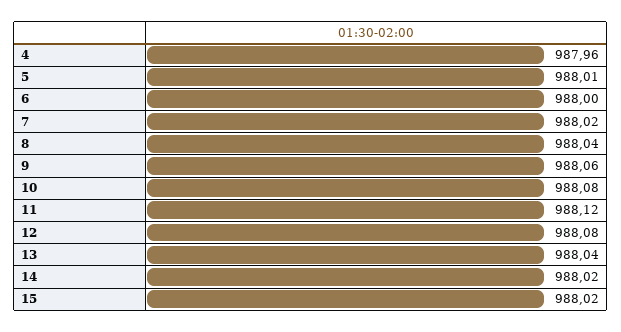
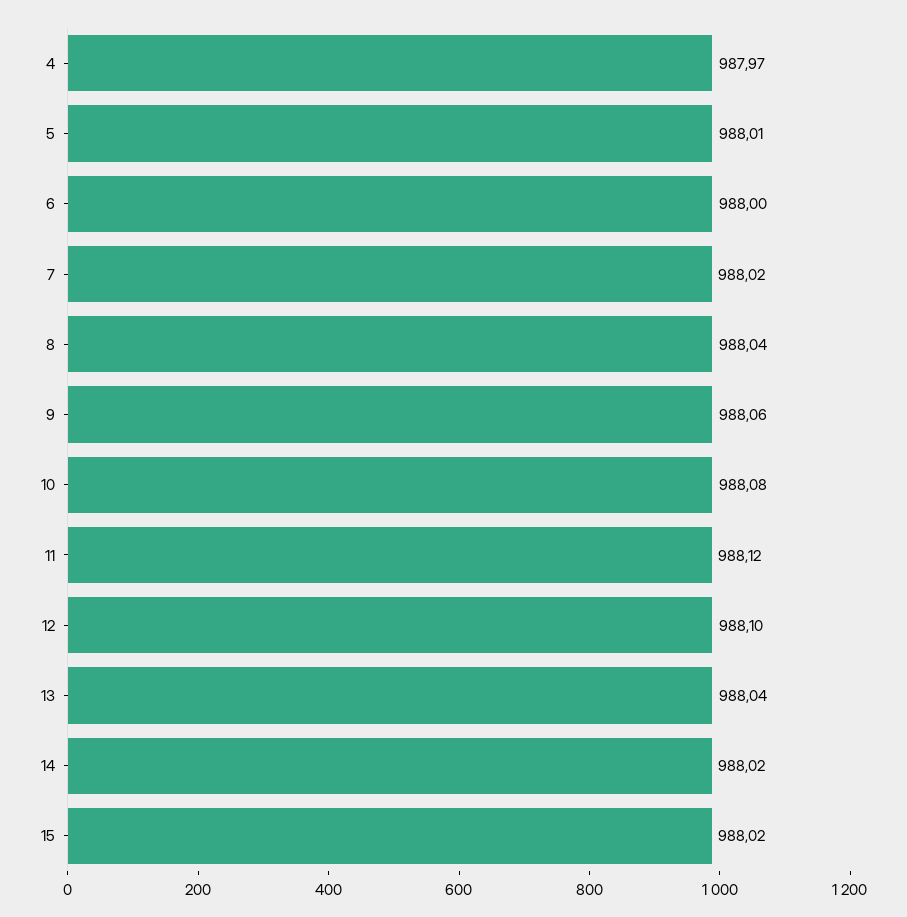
4: 987.96 -> 987.97
12: 988.08 -> 988.1

